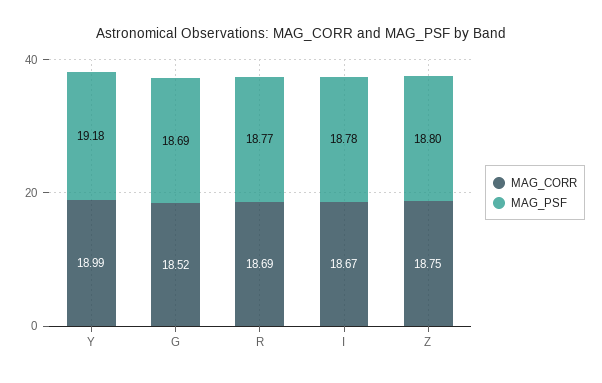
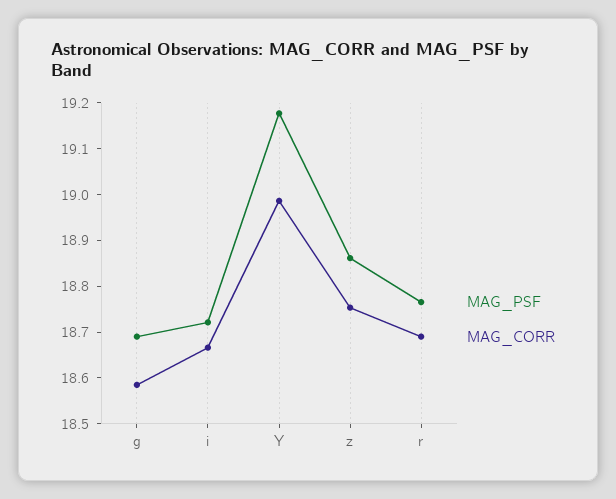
MAG_CORR, G: 18.52 -> 18.58
MAG_PSF, I: 18.78 -> 18.72
MAG_PSF, Z: 18.8 -> 18.86

